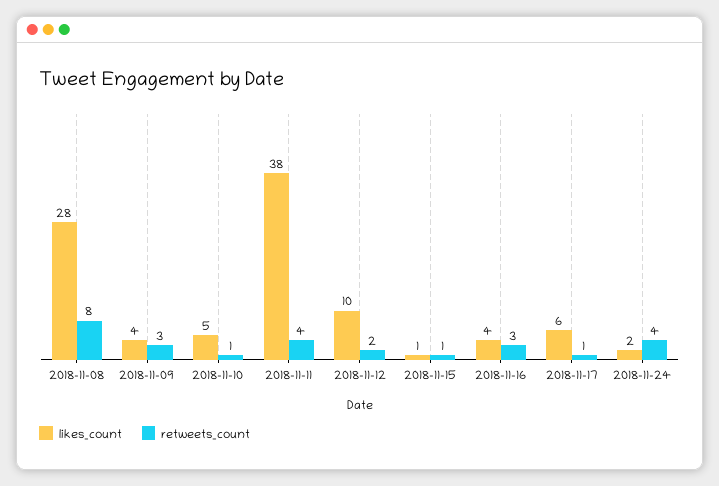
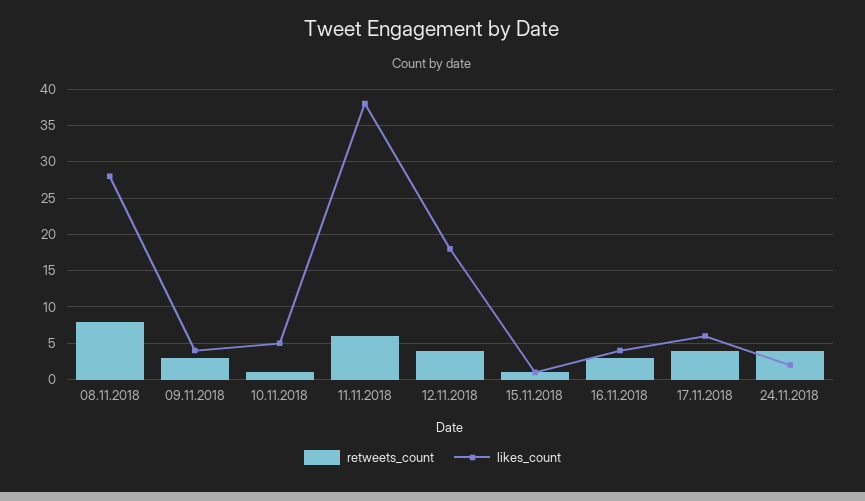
retweets_count, 2018-11-11: 4 -> 6
likes_count, 2018-11-12: 10 -> 18
retweets_count, 2018-11-12: 2 -> 4
retweets_count, 2018-11-17: 1 -> 4

